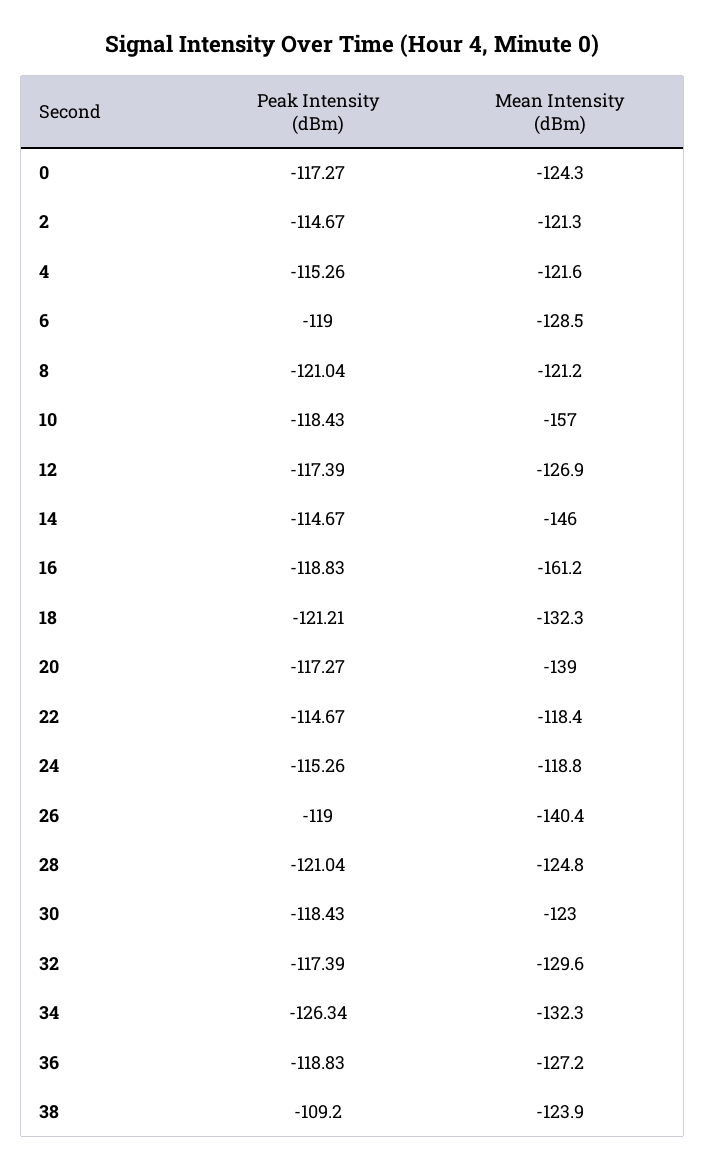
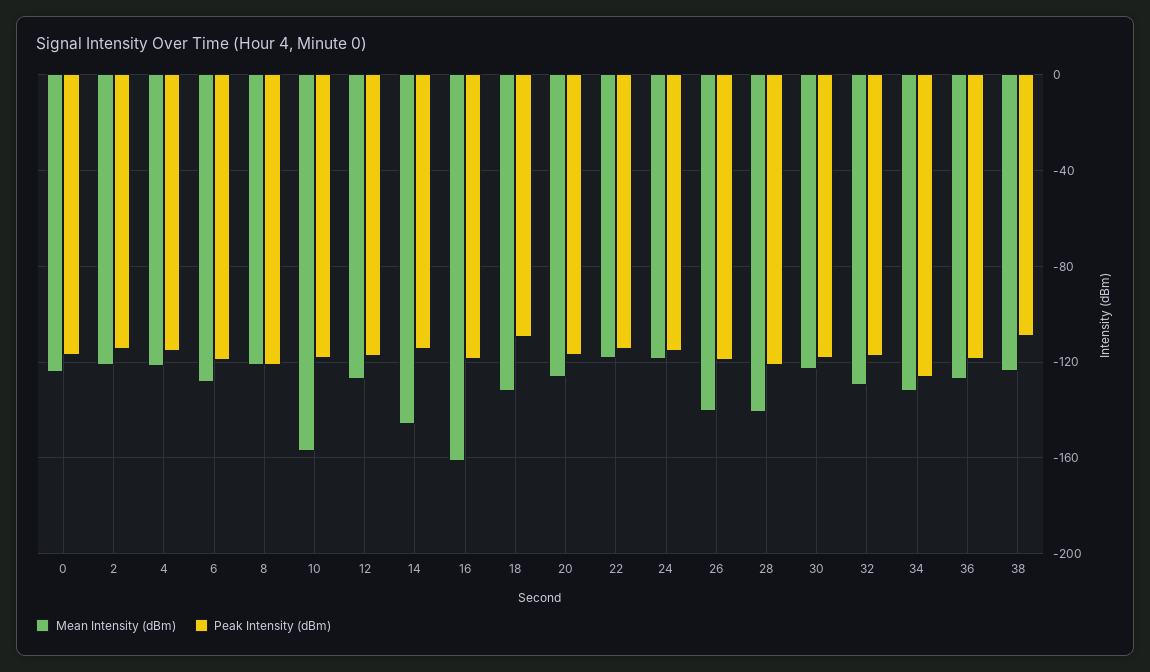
Peak Intensity (dBm), 18: -121.21 -> -110
Mean Intensity (dBm), 20: -139 -> -125
Mean Intensity (dBm), 28: -124.8 -> -140

